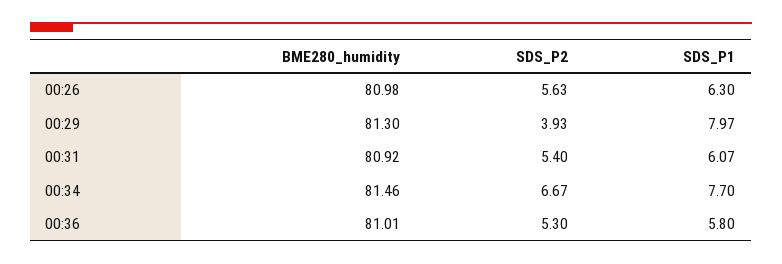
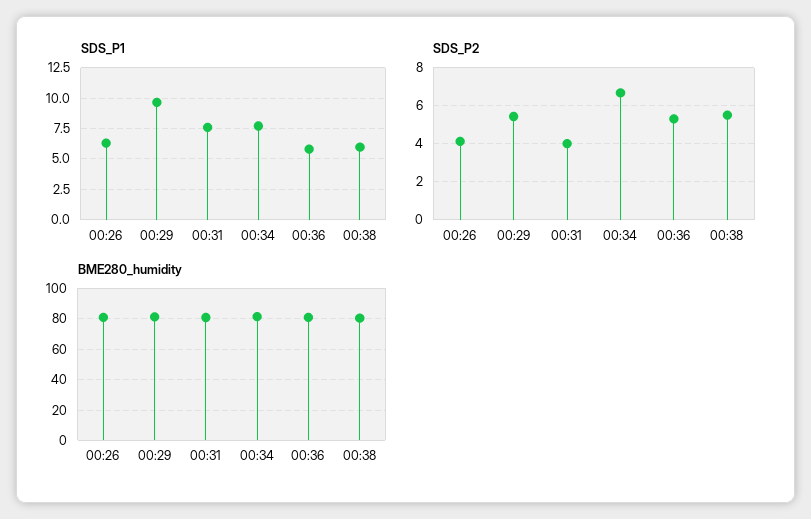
SDS_P2, 00:26: 5.63 -> 4
SDS_P2, 00:29: 3.93 -> 5.5
SDS_P1, 00:29: 7.97 -> 9.5
SDS_P2, 00:31: 5.4 -> 4
SDS_P1, 00:31: 6.07 -> 7.5
SDS_P1, 00:38: none -> 6
SDS_P2, 00:38: none -> 5.5
BME280_humidity, 00:38: none -> 80

